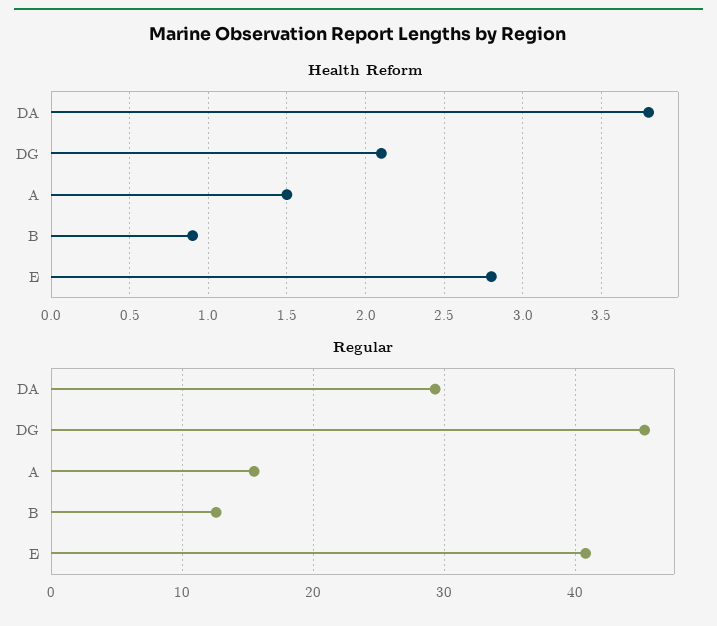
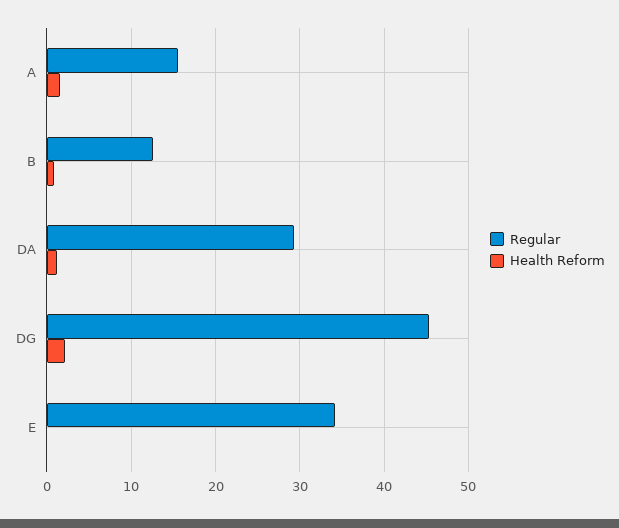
Health Reform, DA: 3.8 -> 1
Health Reform, E: 2.8 -> 0
Regular, E: 41 -> 34

